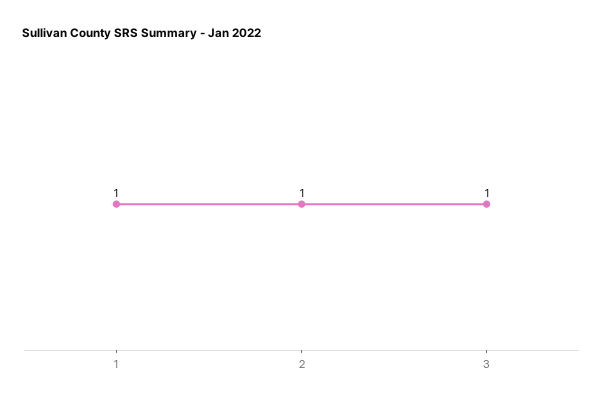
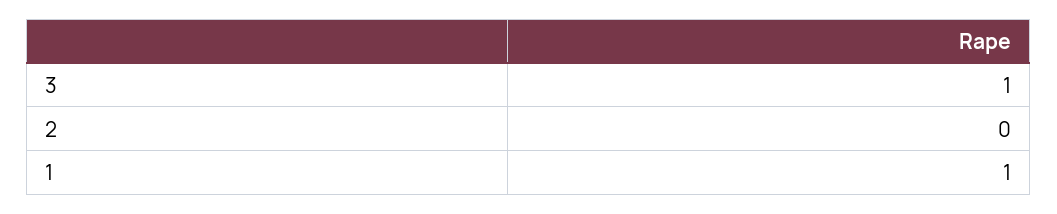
2: 1 -> 0

